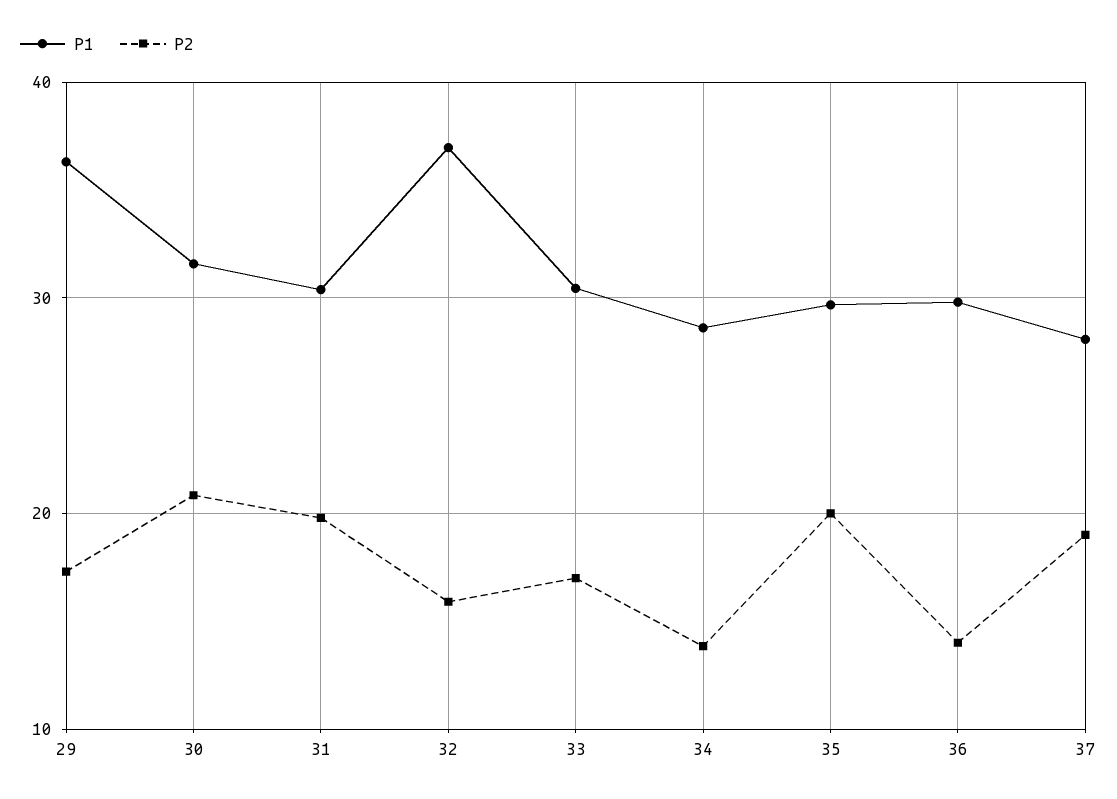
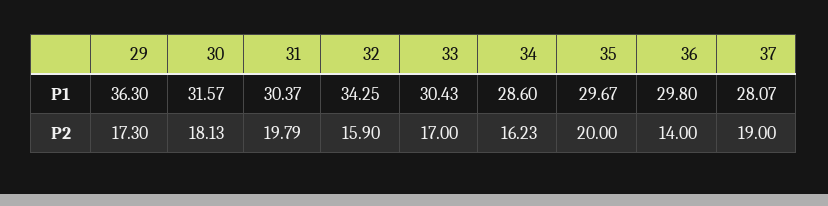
P2, 30: 21 -> 18.13
P1, 32: 37 -> 34.25
P2, 34: 14 -> 16.23

